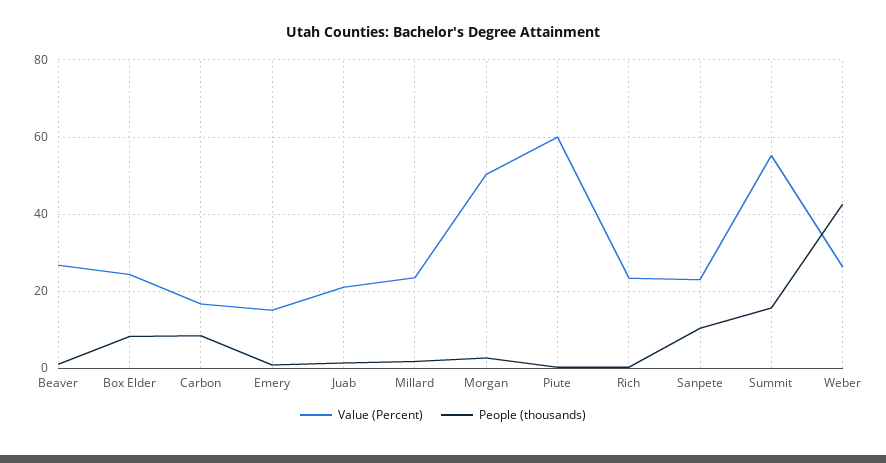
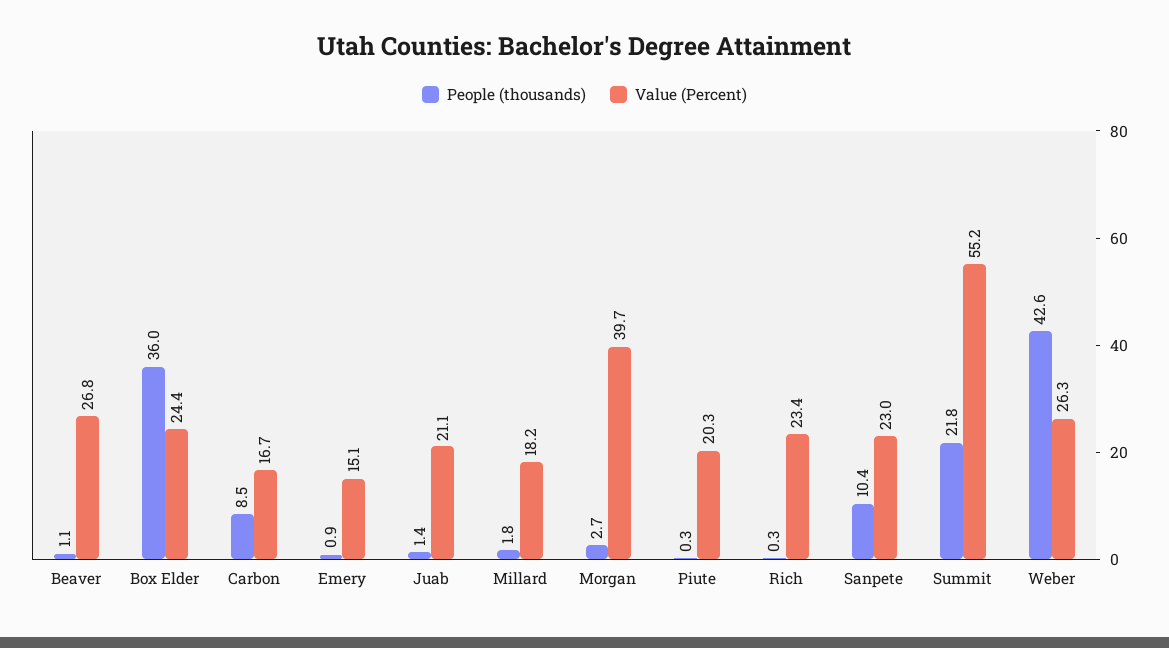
People (thousands), Box Elder: 8 -> 36
Value (Percent), Millard: 24 -> 18.2
Value (Percent), Morgan: 50 -> 39.7
Value (Percent), Piute: 60 -> 20.3
People (thousands), Summit: 16 -> 21.8

